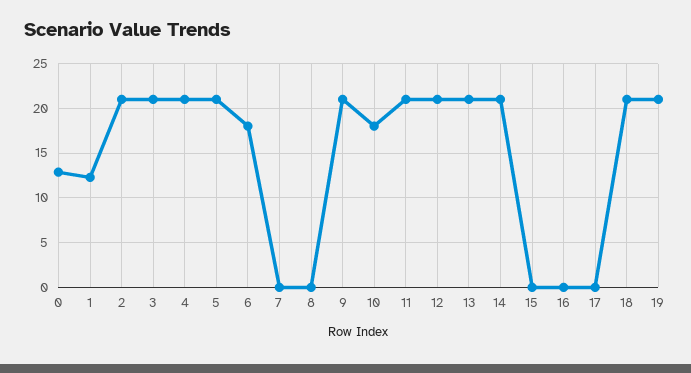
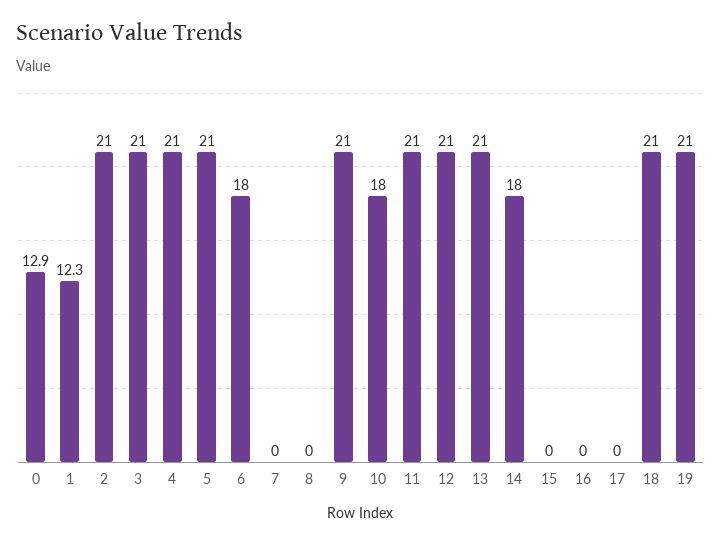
14: 21 -> 18

